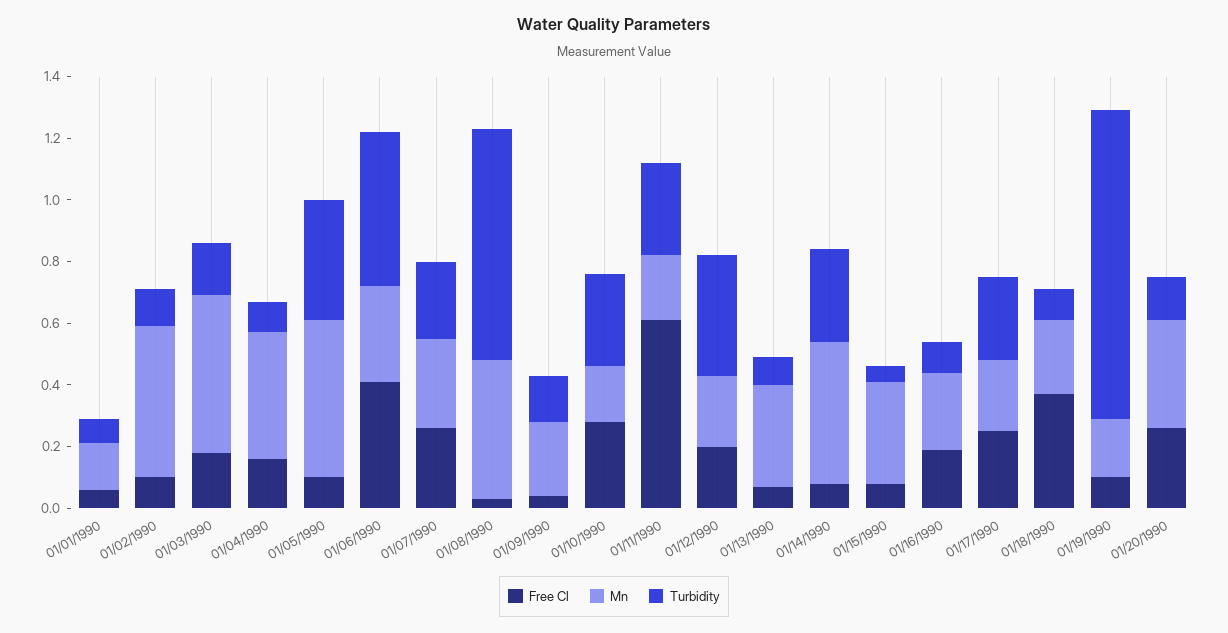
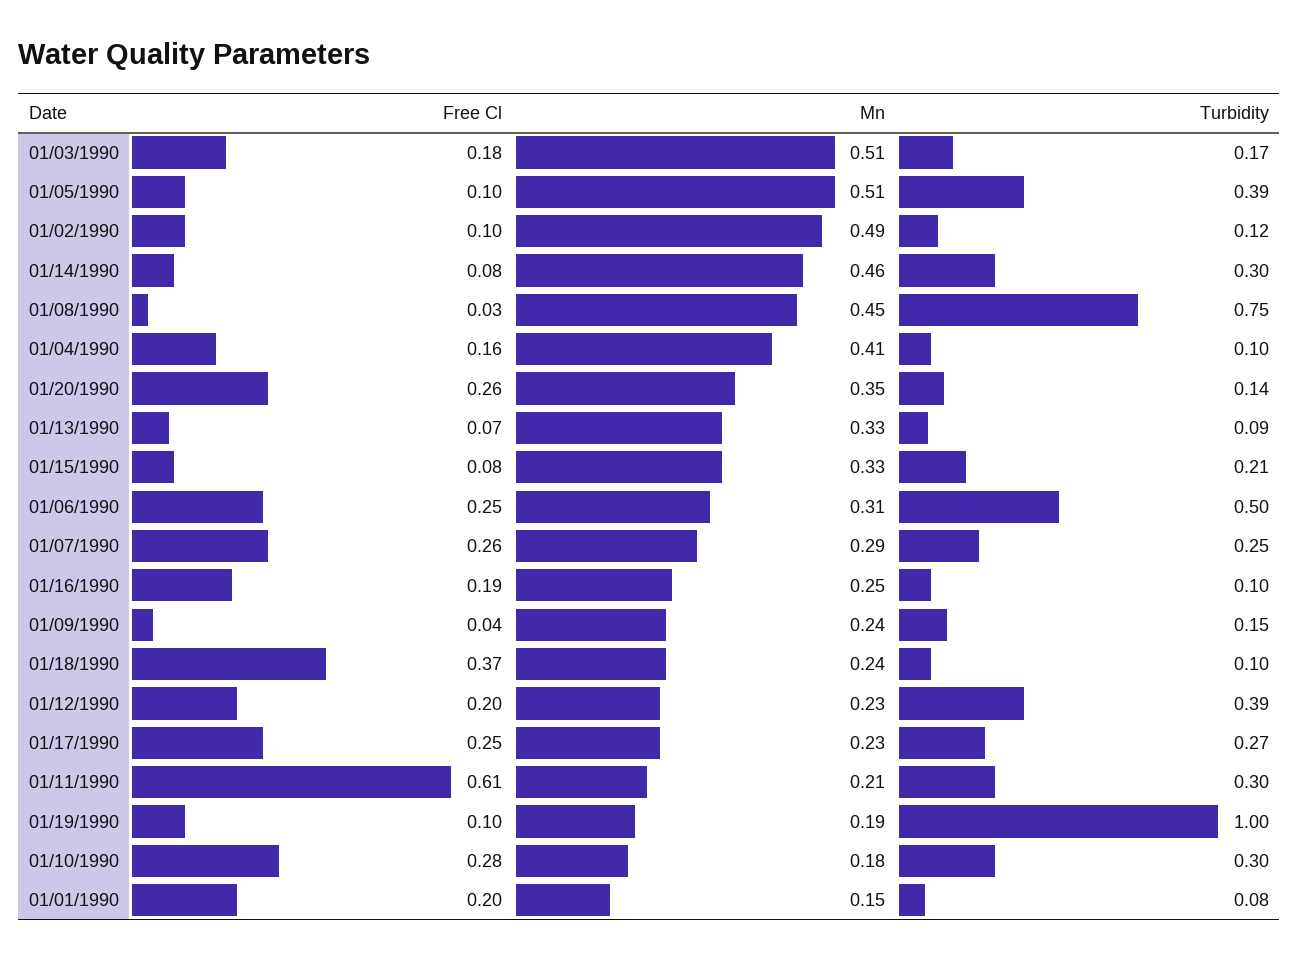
Free Cl, 01/01/1990: 0.05 -> 0.2
Free Cl, 01/06/1990: 0.4 -> 0.25
Turbidity, 01/15/1990: 0.05 -> 0.21

